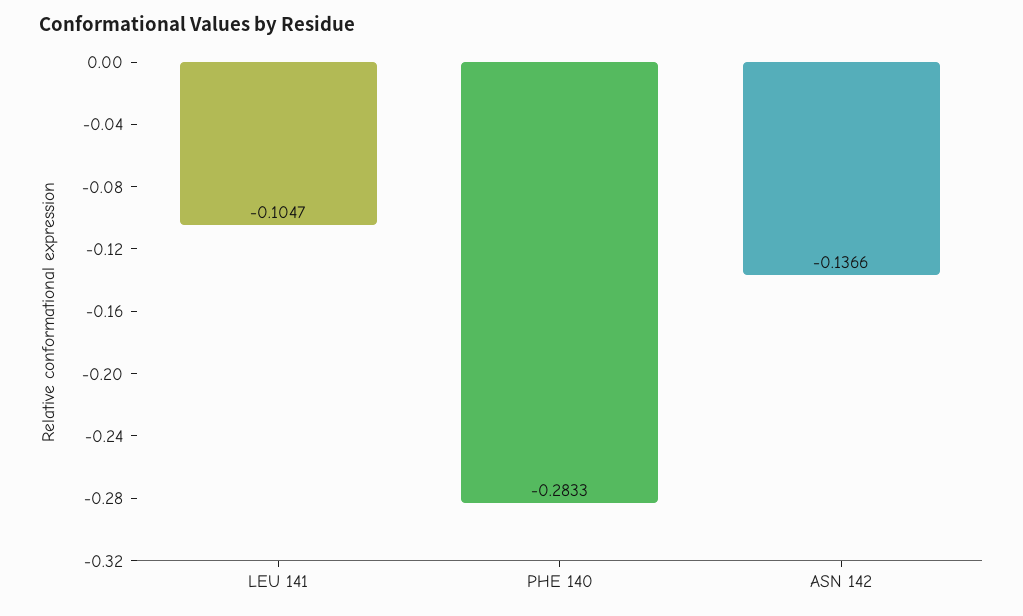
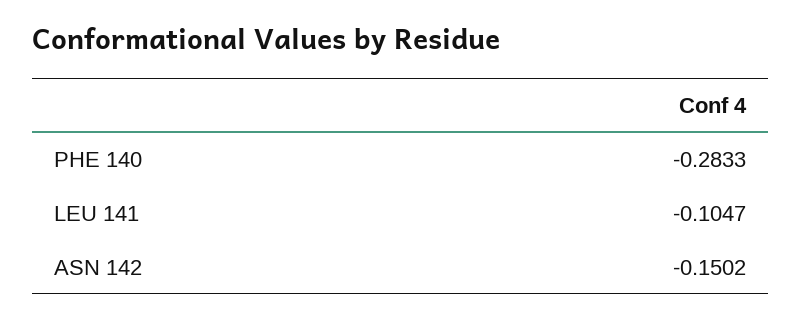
ASN 142: -0.1366 -> -0.1502

